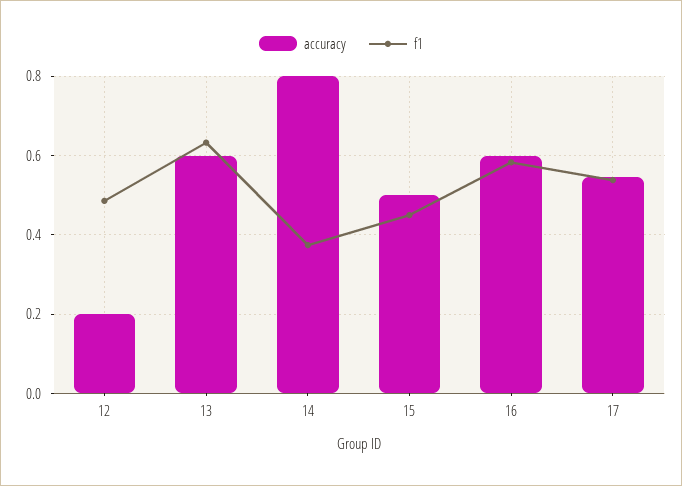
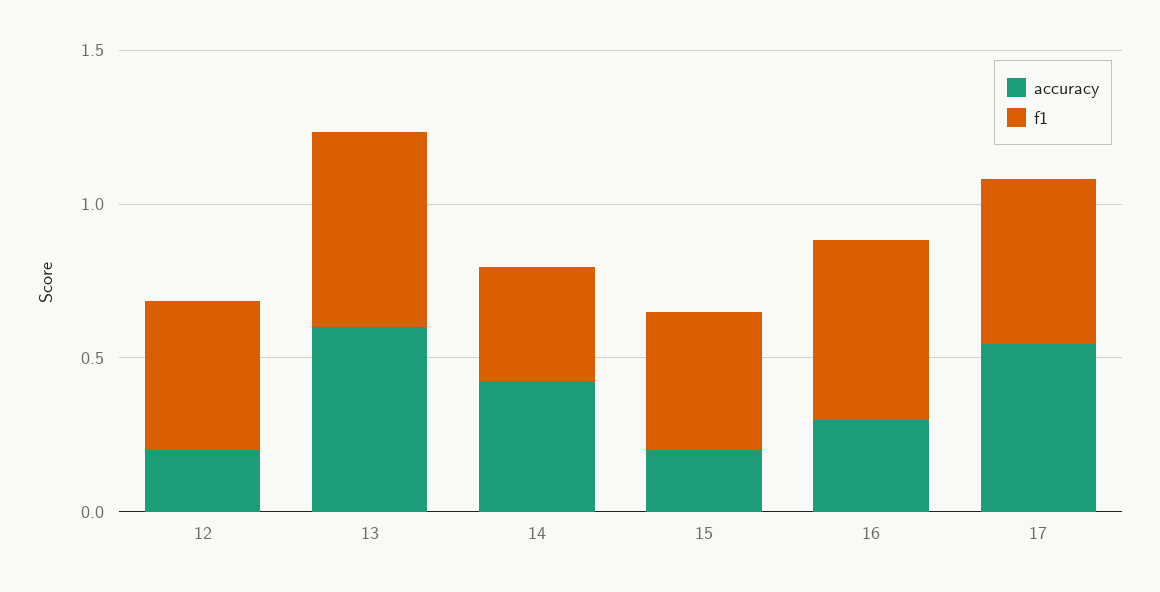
accuracy, 14: 0.8 -> 0.4
accuracy, 15: 0.5 -> 0.2
accuracy, 16: 0.6 -> 0.3

